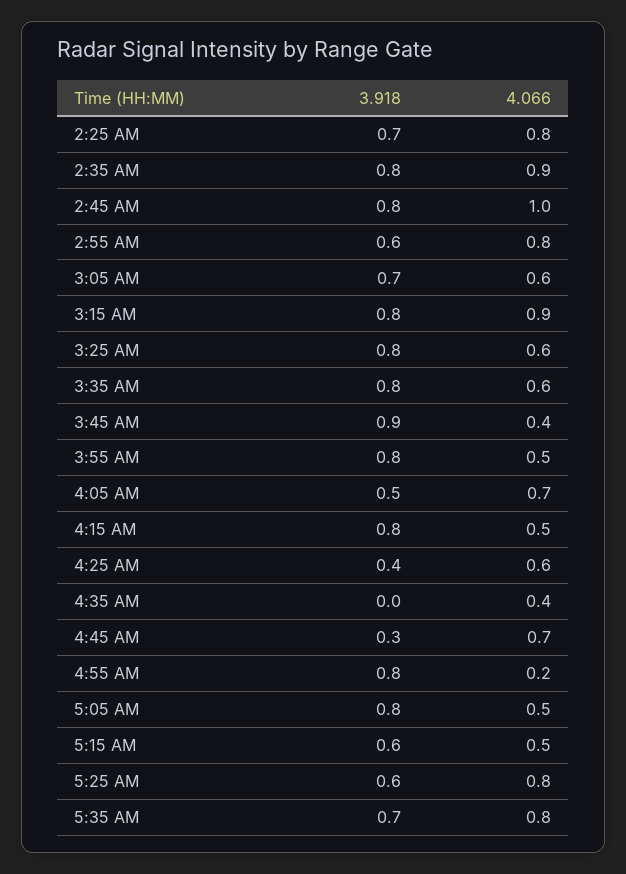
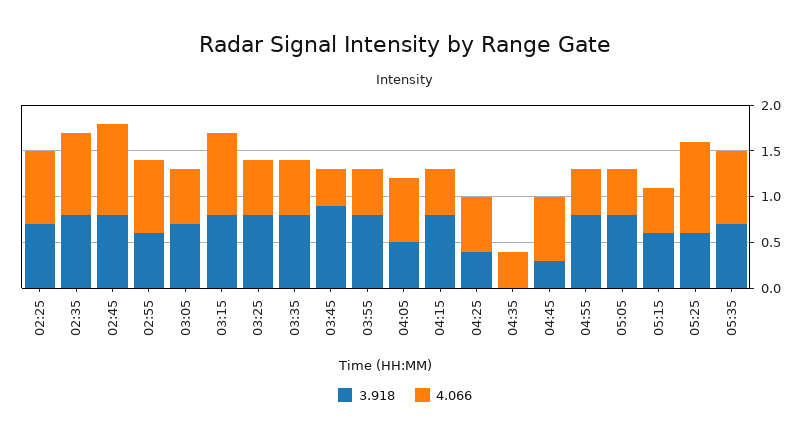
4.066, 4:55 AM: 0.2 -> 0.5
4.066, 5:25 AM: 0.8 -> 1

